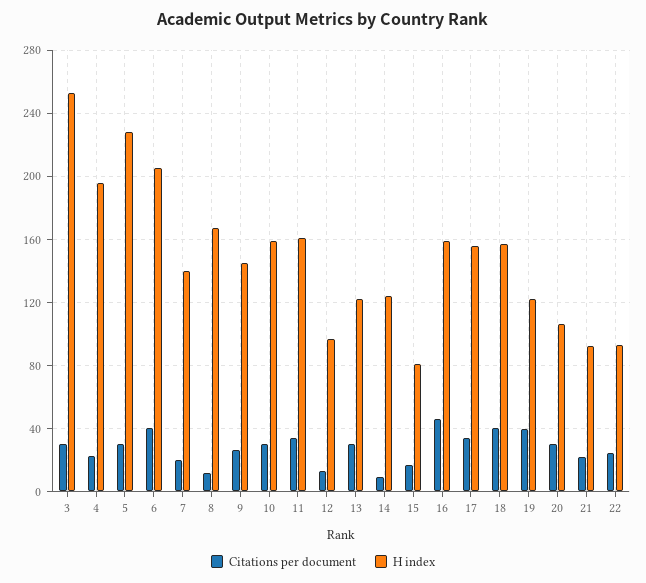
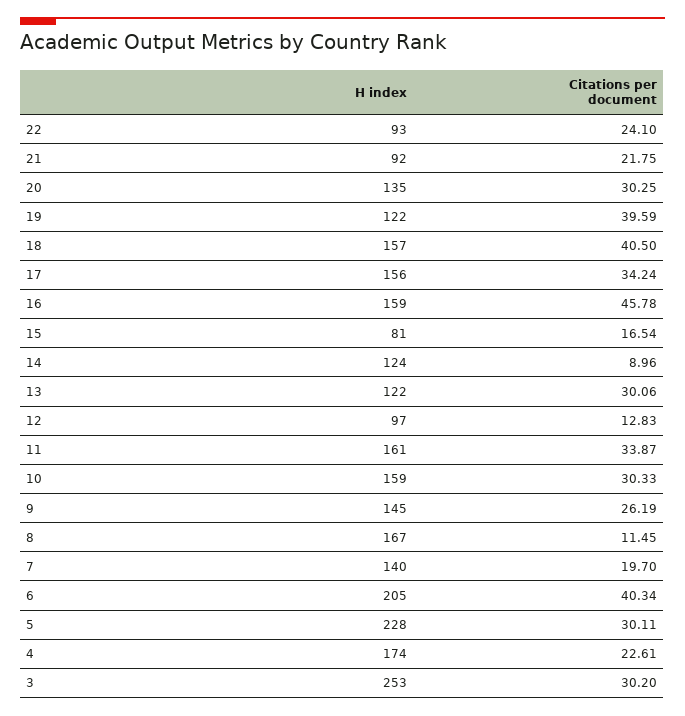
H index, 4: 195 -> 174
H index, 20: 105 -> 135

